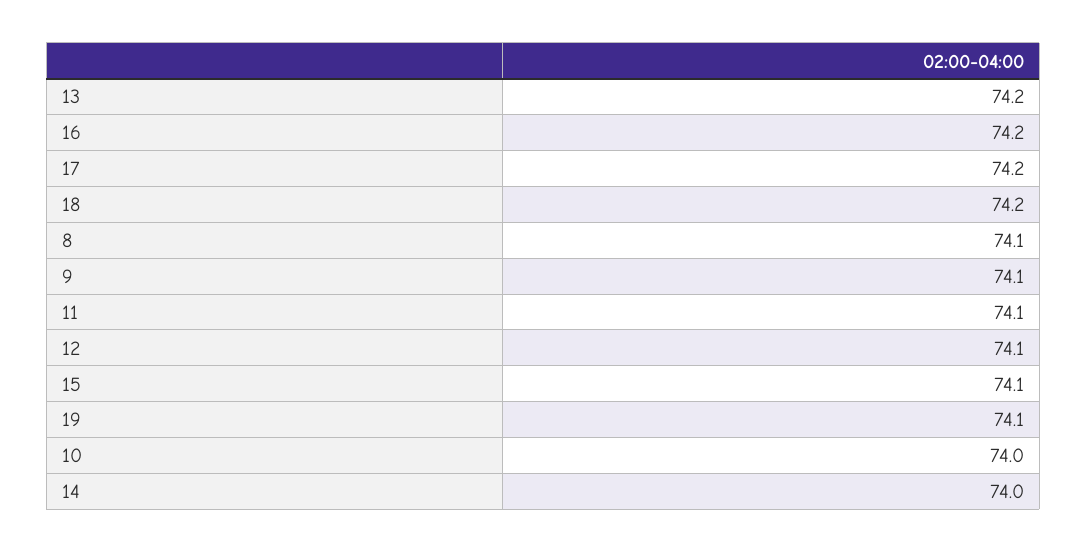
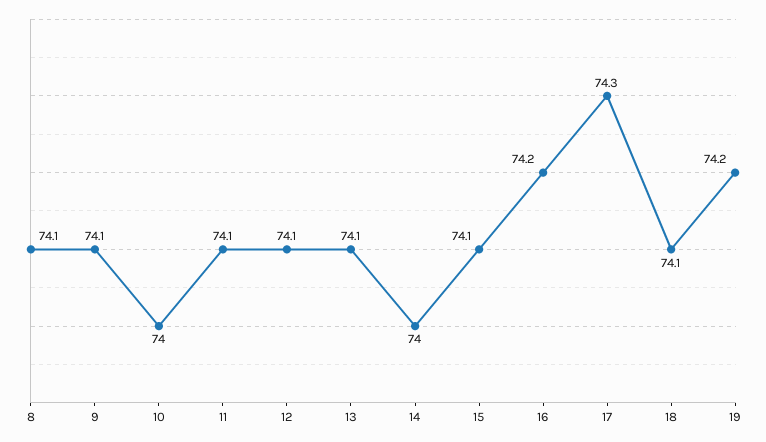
13: 74.2 -> 74.1
17: 74.2 -> 74.3
18: 74.2 -> 74.1
19: 74.1 -> 74.2

